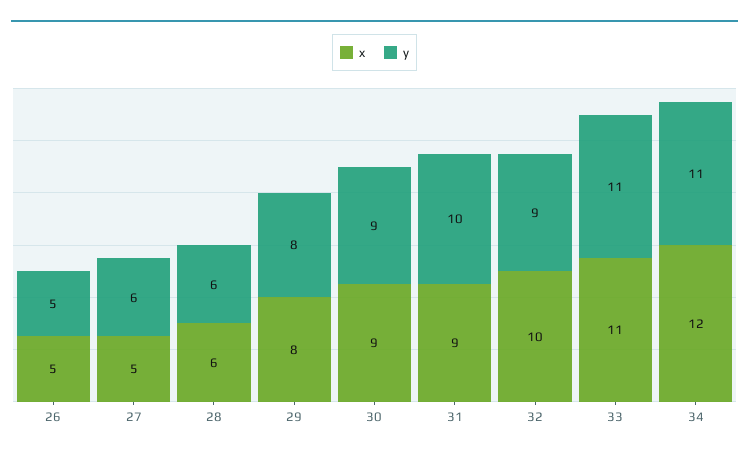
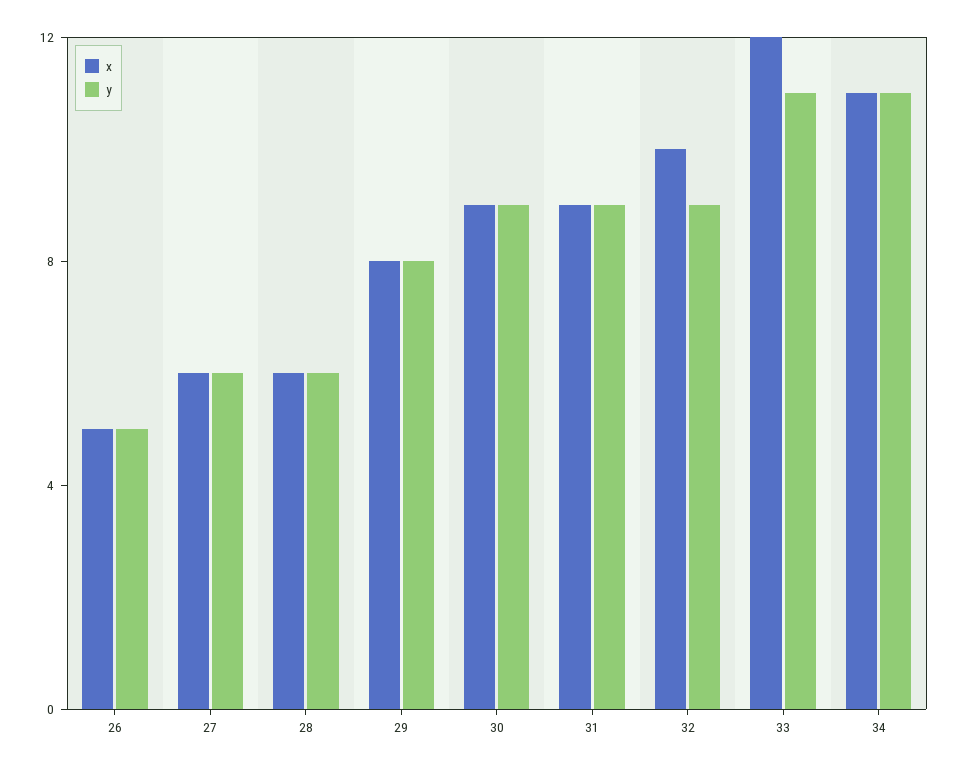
x, 27: 5 -> 6
y, 31: 10 -> 9
x, 33: 11 -> 12
x, 34: 12 -> 11

